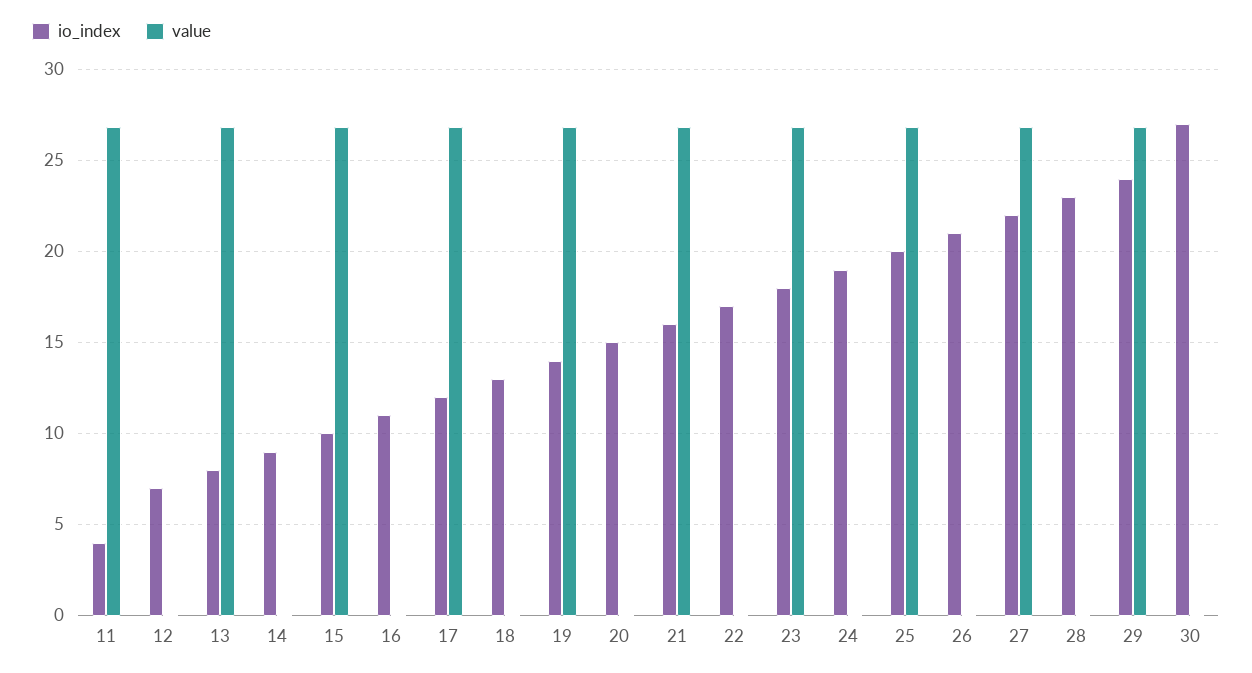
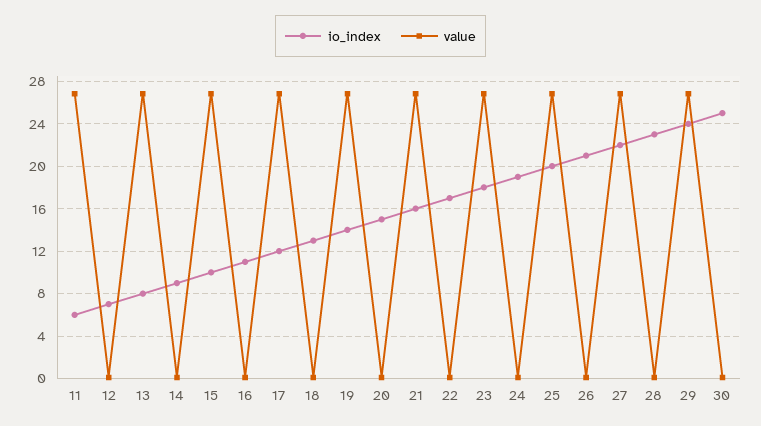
io_index, 11: 4 -> 6
io_index, 30: 27 -> 25

